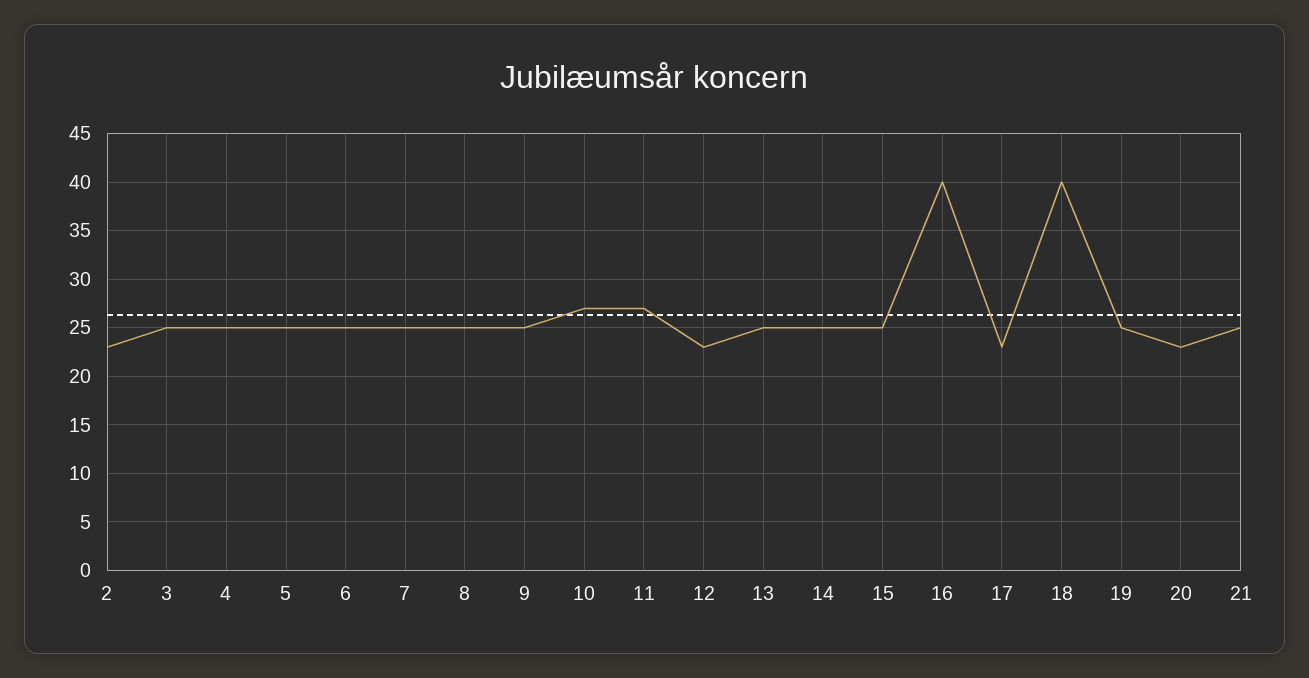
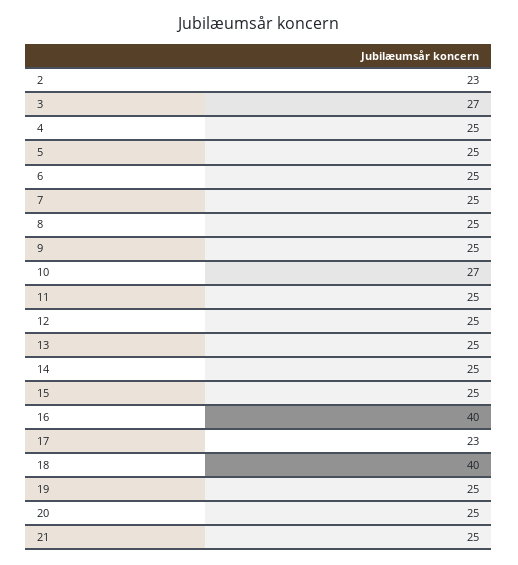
3: 25 -> 27
11: 27 -> 25
12: 23 -> 25
20: 23 -> 25

